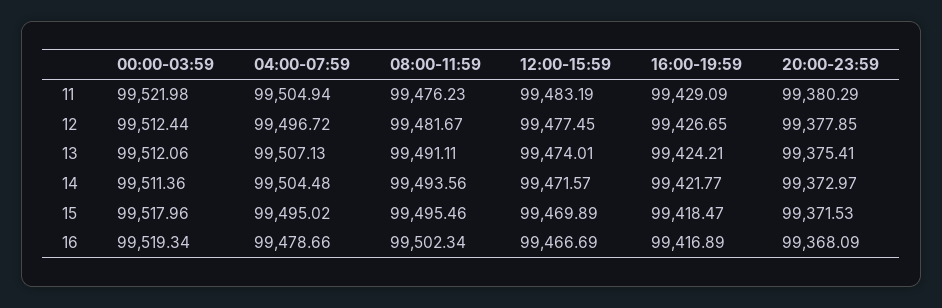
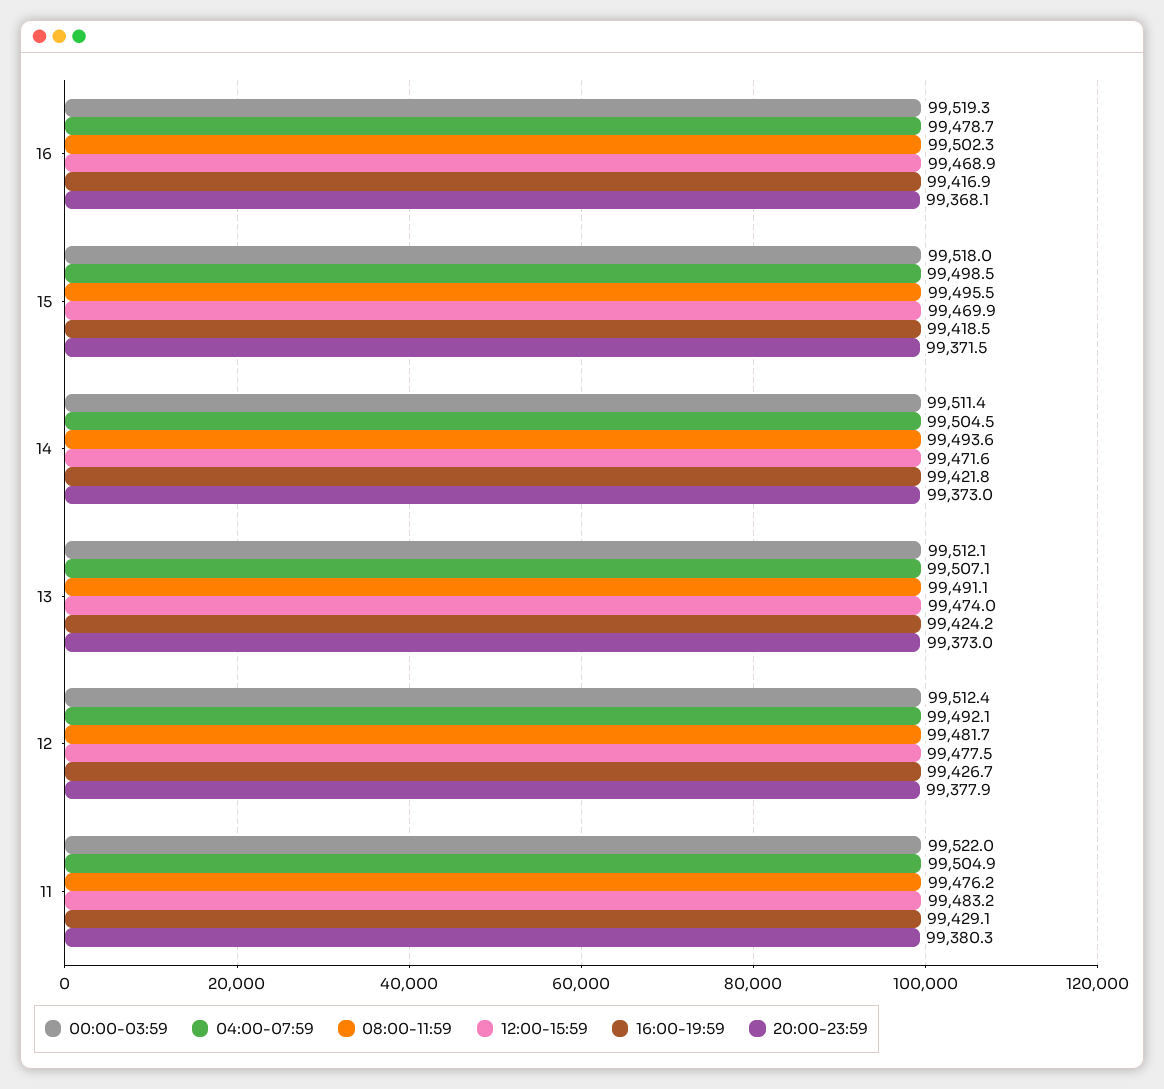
04:00-07:59, 12: 99496.72 -> 99492.1
20:00-23:59, 13: 99375.41 -> 99373
04:00-07:59, 15: 99495.02 -> 99498.5
12:00-15:59, 16: 99466.69 -> 99468.9

